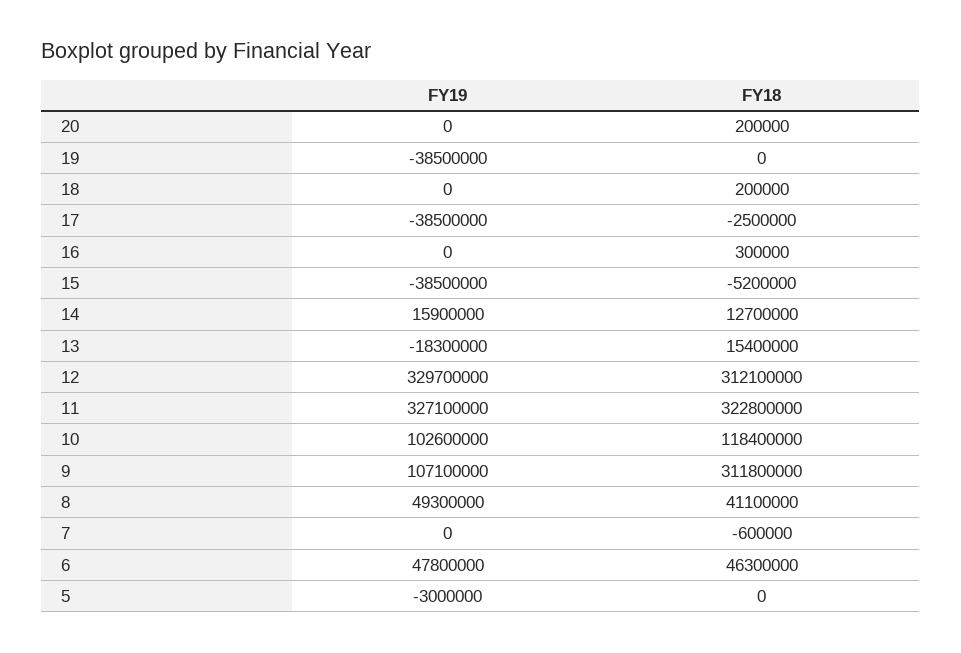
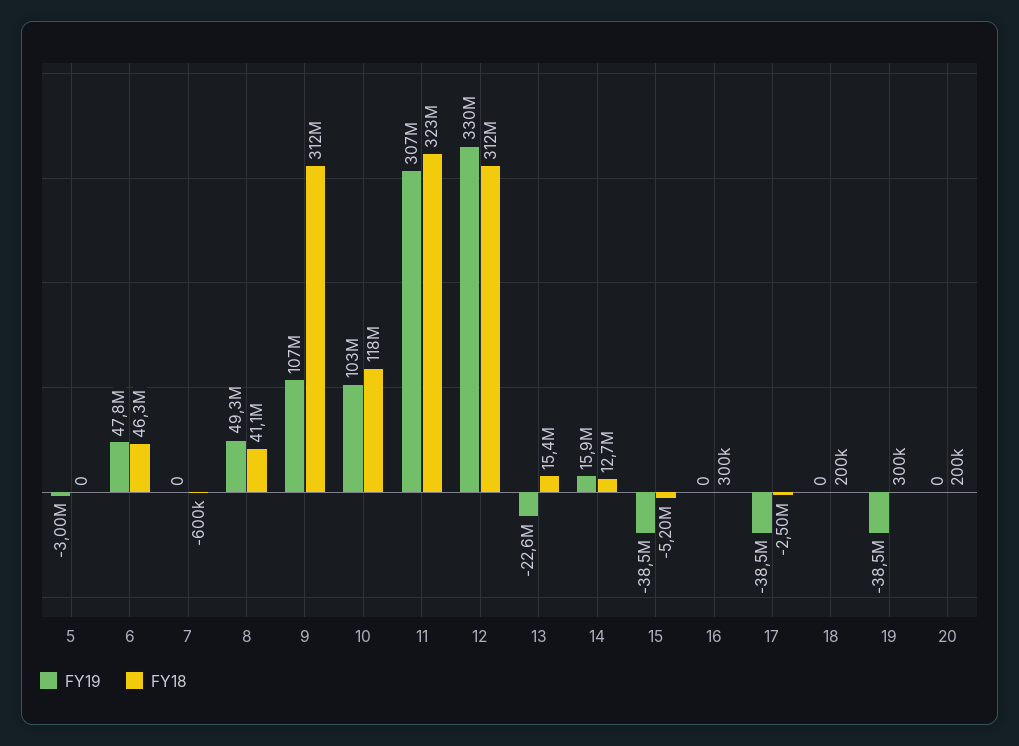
FY18, 19: 0 -> 300000
FY19, 13: -18300000 -> -22600000
FY19, 11: 327100000 -> 307000000

